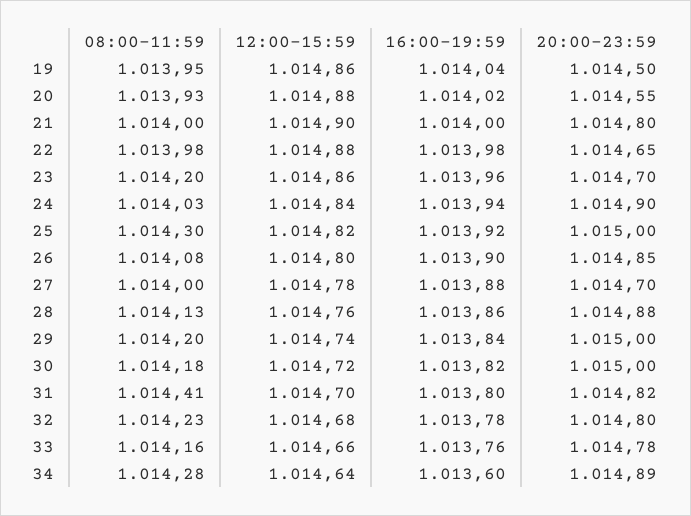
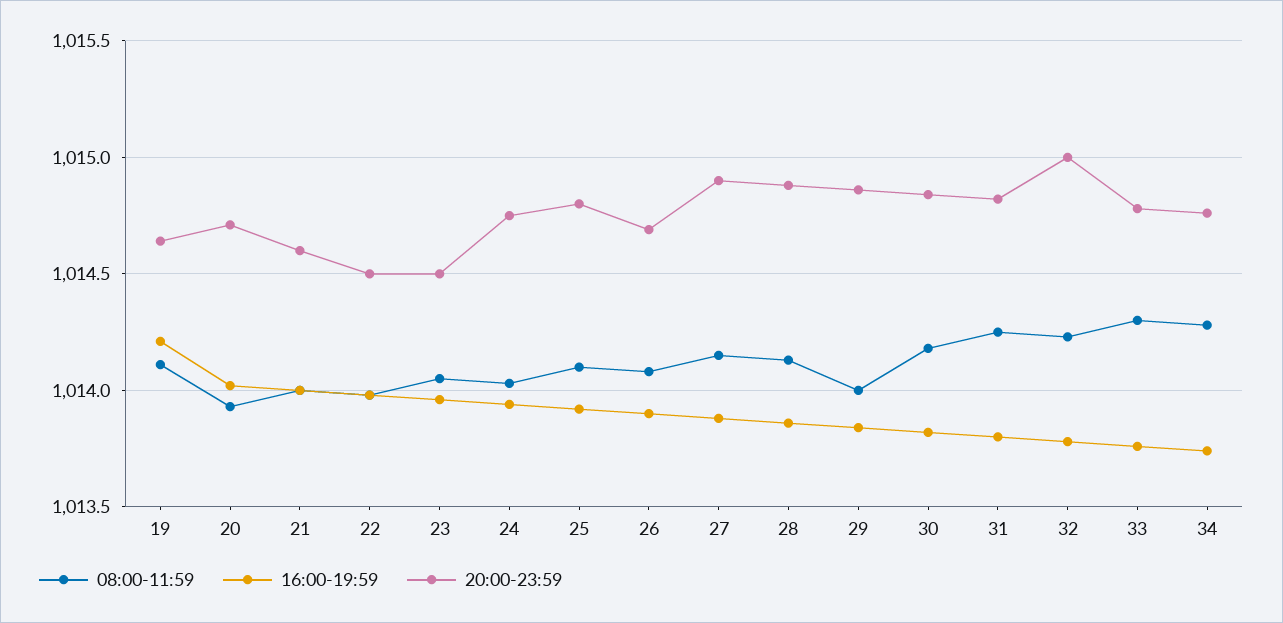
08:00-11:59, 19: 1013.95 -> 1014.1
12:00-15:59, 19: 1014.86 -> none
16:00-19:59, 19: 1014.04 -> 1014.2
20:00-23:59, 19: 1014.5 -> 1014.65
12:00-15:59, 20: 1014.88 -> none
20:00-23:59, 20: 1014.55 -> 1014.7
12:00-15:59, 21: 1014.9 -> none
20:00-23:59, 21: 1014.8 -> 1014.6
12:00-15:59, 22: 1014.88 -> none
20:00-23:59, 22: 1014.65 -> 1014.5
08:00-11:59, 23: 1014.2 -> 1014.05
12:00-15:59, 23: 1014.86 -> none
20:00-23:59, 23: 1014.7 -> 1014.5
12:00-15:59, 24: 1014.84 -> none
20:00-23:59, 24: 1014.9 -> 1014.75
08:00-11:59, 25: 1014.3 -> 1014.1
12:00-15:59, 25: 1014.82 -> none
20:00-23:59, 25: 1015 -> 1014.8
12:00-15:59, 26: 1014.8 -> none
20:00-23:59, 26: 1014.85 -> 1014.7
08:00-11:59, 27: 1014 -> 1014.15
12:00-15:59, 27: 1014.78 -> none
20:00-23:59, 27: 1014.7 -> 1014.9
12:00-15:59, 28: 1014.76 -> none
08:00-11:59, 29: 1014.2 -> 1014
12:00-15:59, 29: 1014.74 -> none
20:00-23:59, 29: 1015 -> 1014.85
12:00-15:59, 30: 1014.72 -> none
20:00-23:59, 30: 1015 -> 1014.85
08:00-11:59, 31: 1014.41 -> 1014.25
12:00-15:59, 31: 1014.7 -> none
12:00-15:59, 32: 1014.68 -> none
20:00-23:59, 32: 1014.8 -> 1015
08:00-11:59, 33: 1014.16 -> 1014.3
12:00-15:59, 33: 1014.66 -> none
12:00-15:59, 34: 1014.64 -> none
16:00-19:59, 34: 1013.6 -> 1013.75
20:00-23:59, 34: 1014.89 -> 1014.75

